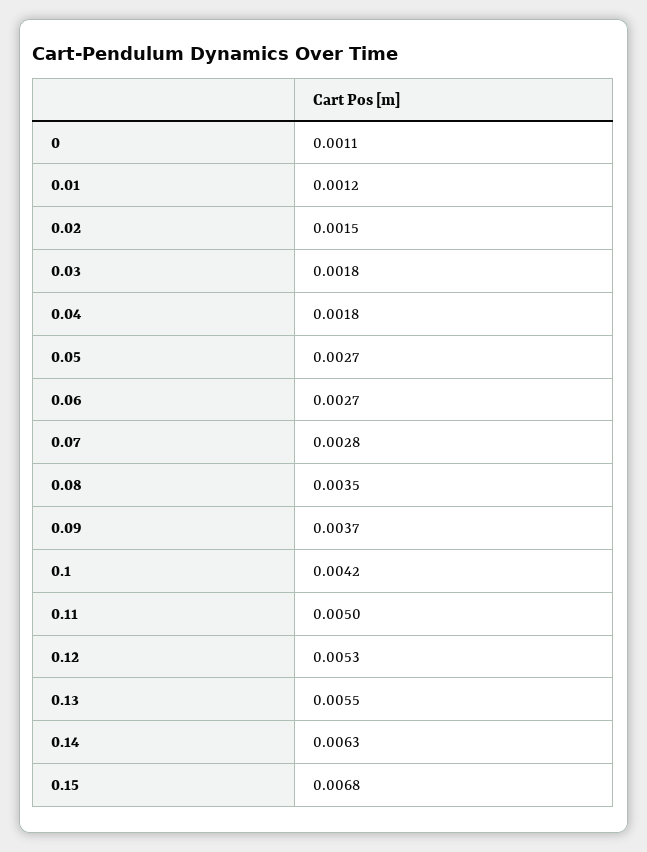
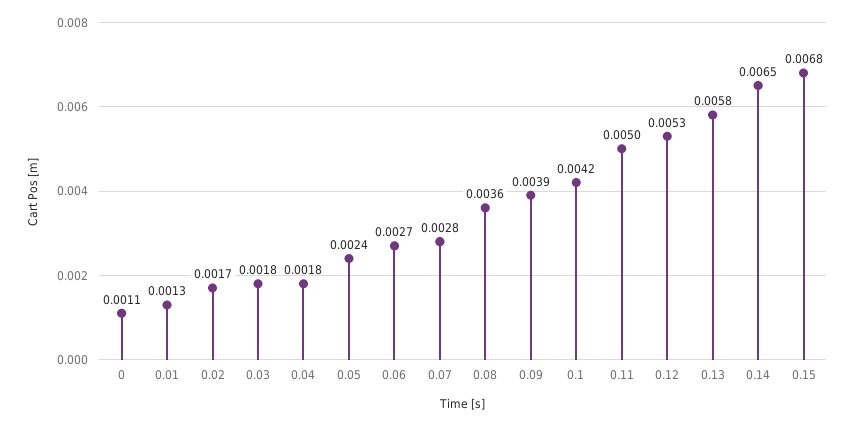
0.01: 0.0012 -> 0.0013
0.02: 0.0015 -> 0.0017
0.05: 0.0027 -> 0.0024
0.08: 0.0035 -> 0.0036
0.09: 0.0037 -> 0.0039
0.13: 0.0055 -> 0.0058
0.14: 0.0063 -> 0.0065

